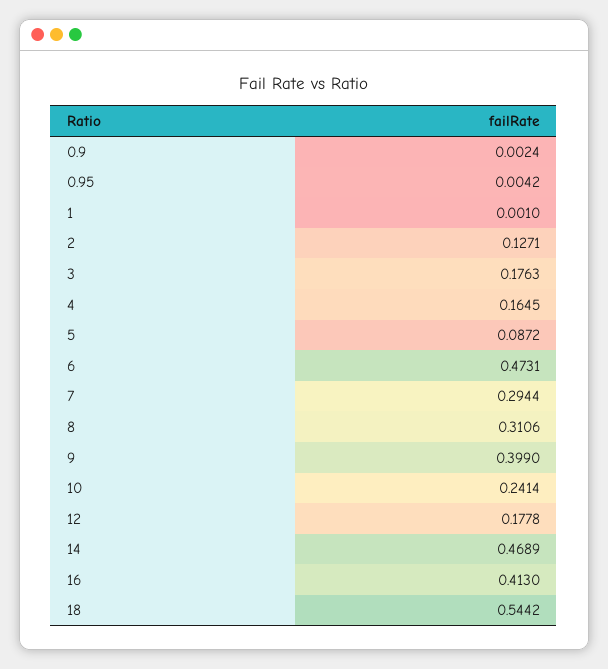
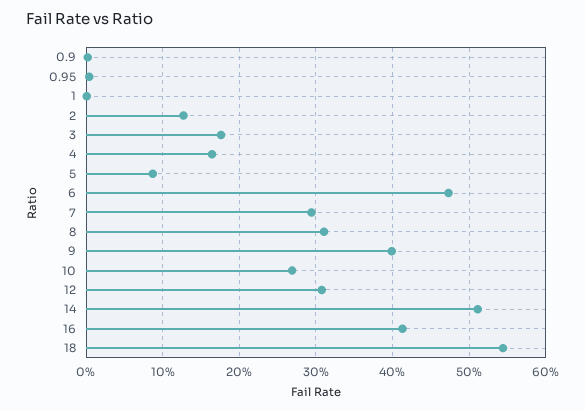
10: 0.2414 -> 0.27
12: 0.1778 -> 0.31
14: 0.4689 -> 0.51

